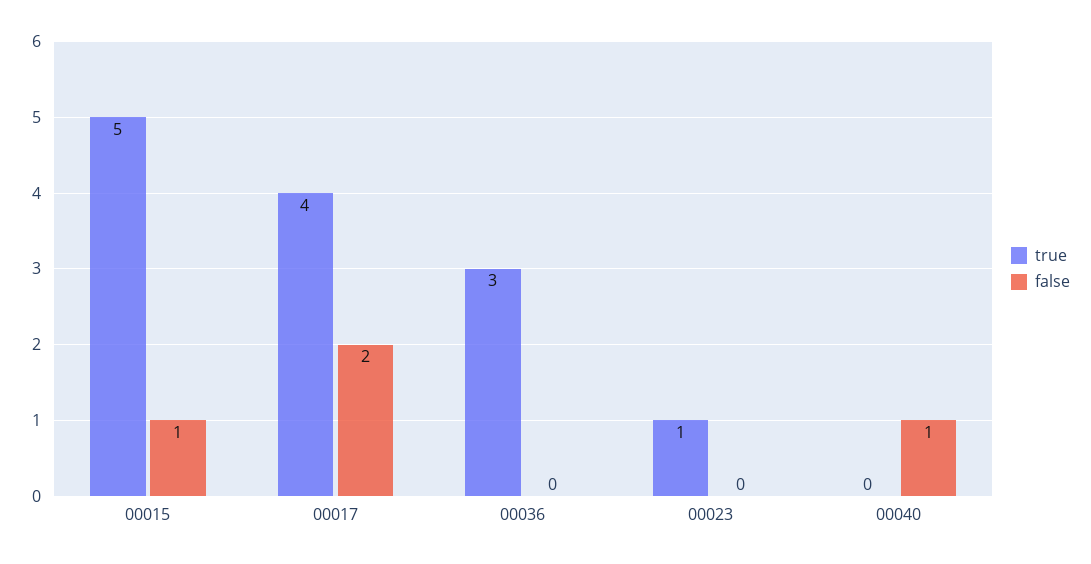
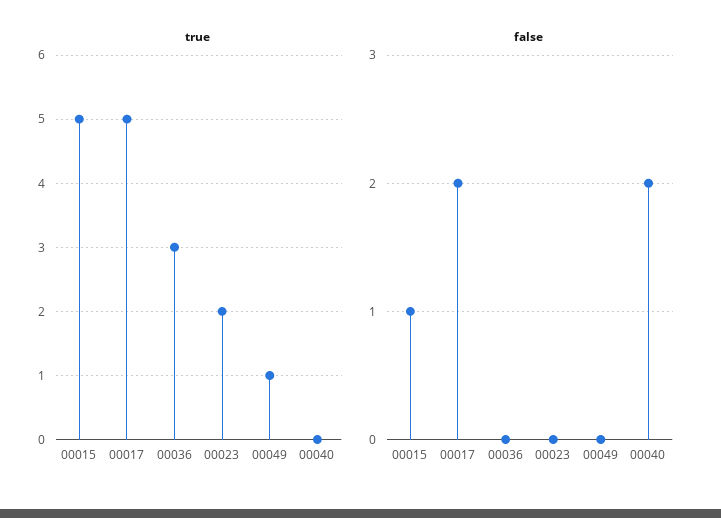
true, 00017: 4 -> 5
true, 00023: 1 -> 2
false, 00040: 1 -> 2
true, 00049: none -> 1
false, 00049: none -> 0

